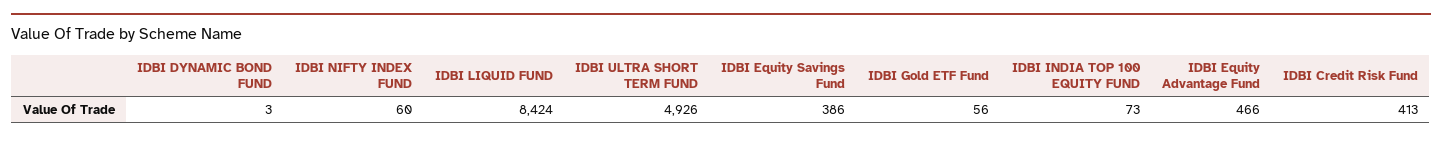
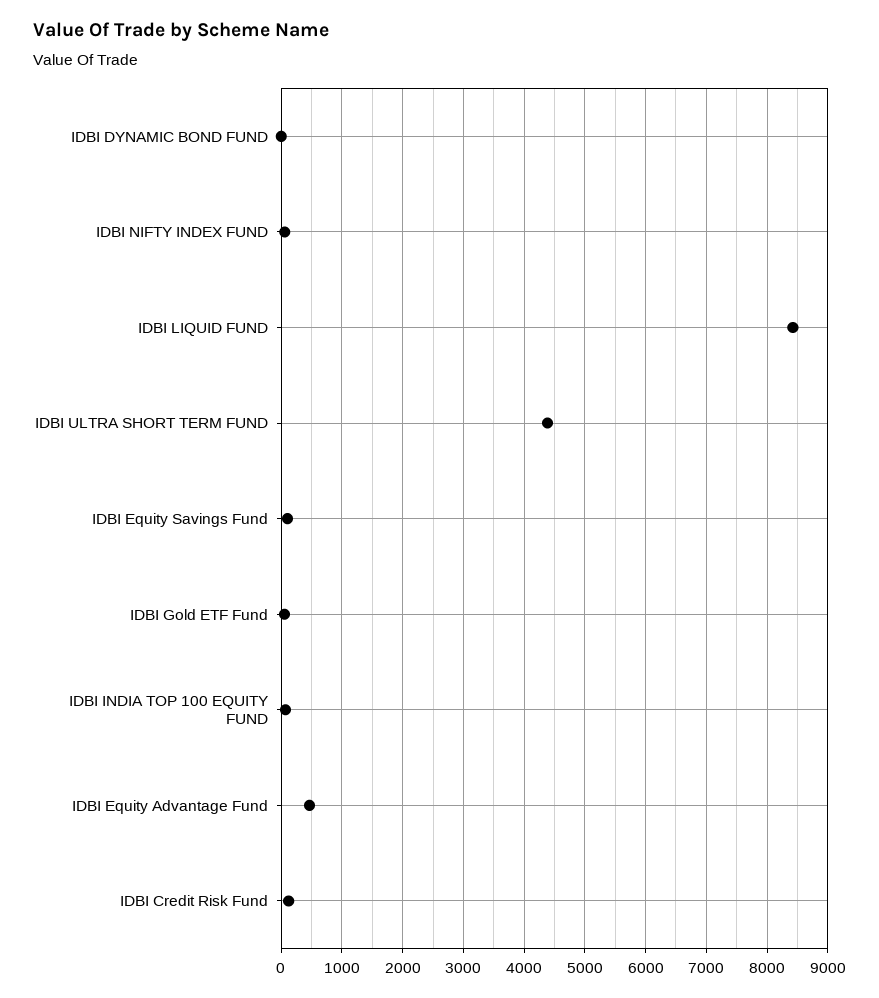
IDBI ULTRA SHORT TERM FUND: 4926 -> 4400
IDBI Equity Savings Fund: 386 -> 100
IDBI Credit Risk Fund: 413 -> 100

